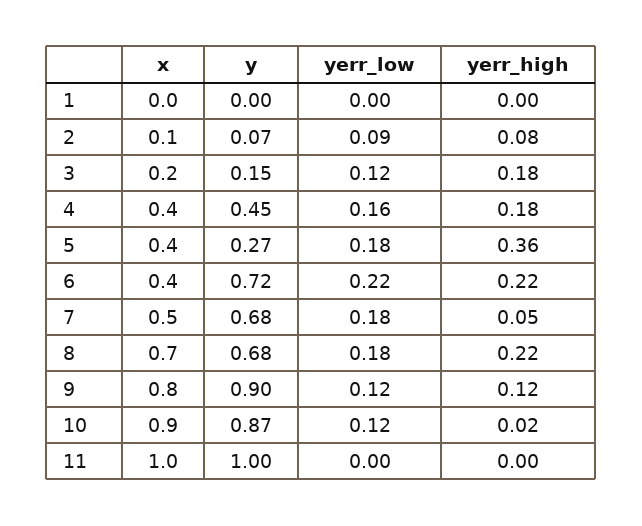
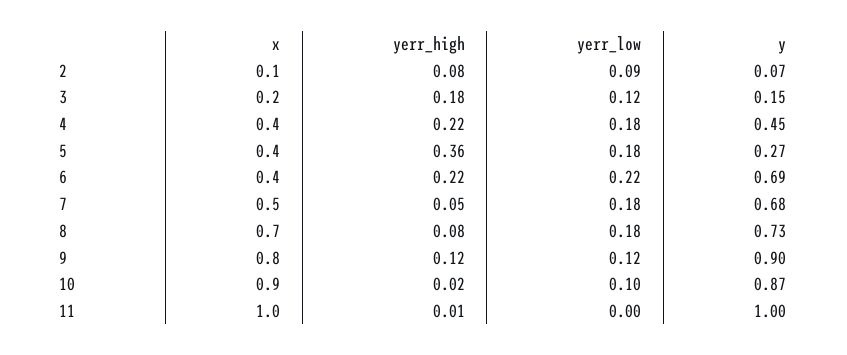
x, 1: 0 -> none
y, 1: 0 -> none
yerr_low, 1: 0 -> none
yerr_high, 1: 0 -> none
yerr_low, 4: 0.16 -> 0.18
yerr_high, 4: 0.18 -> 0.22
y, 6: 0.72 -> 0.69
y, 8: 0.68 -> 0.73
yerr_high, 8: 0.22 -> 0.08
yerr_low, 10: 0.12 -> 0.1
yerr_high, 11: 0 -> 0.01

